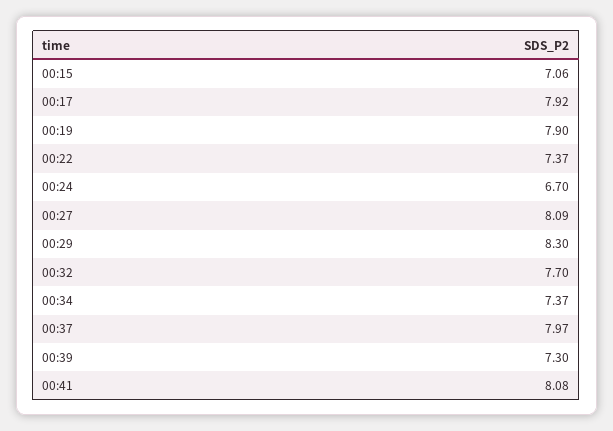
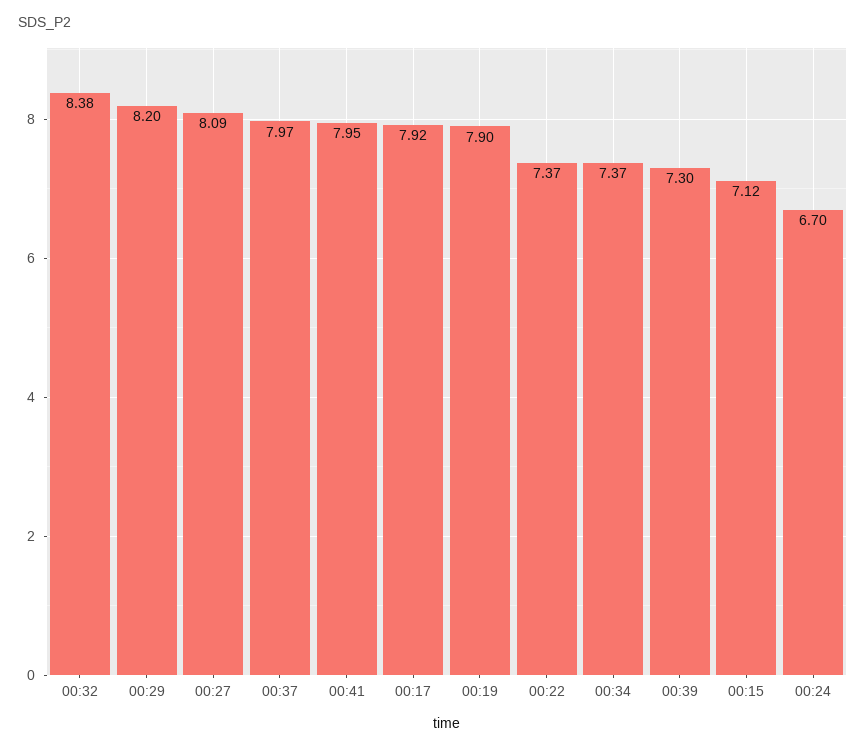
00:15: 7.06 -> 7.12
00:29: 8.3 -> 8.2
00:32: 7.7 -> 8.38
00:41: 8.08 -> 7.95

